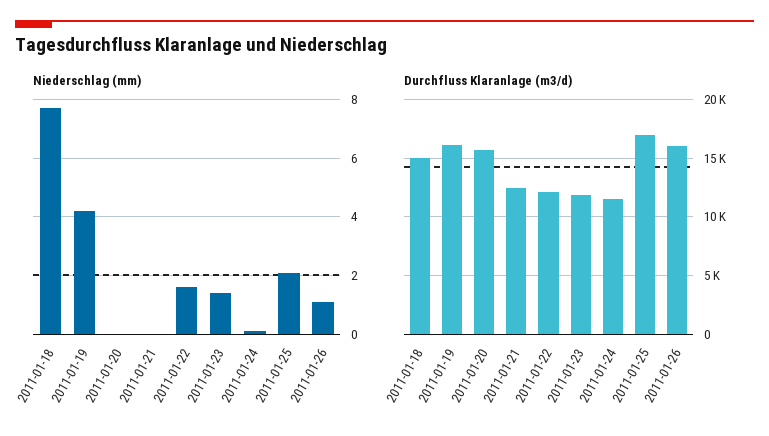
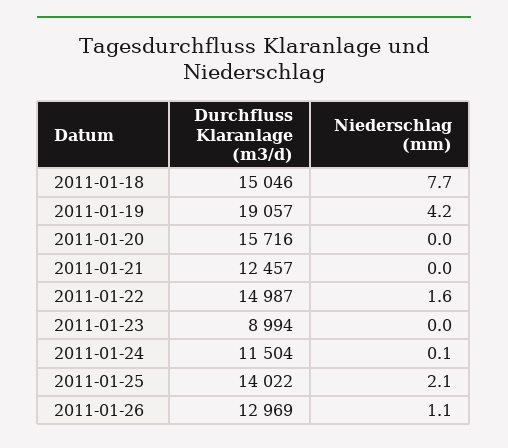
Niederschlag (mm), 2011-01-23: 1.5 -> 0
Durchfluss Klaranlage (m3/d), 2011-01-19: 16000 -> 19057
Durchfluss Klaranlage (m3/d), 2011-01-22: 12000 -> 14987
Durchfluss Klaranlage (m3/d), 2011-01-23: 12000 -> 8994
Durchfluss Klaranlage (m3/d), 2011-01-25: 17000 -> 14022
Durchfluss Klaranlage (m3/d), 2011-01-26: 16000 -> 12969

